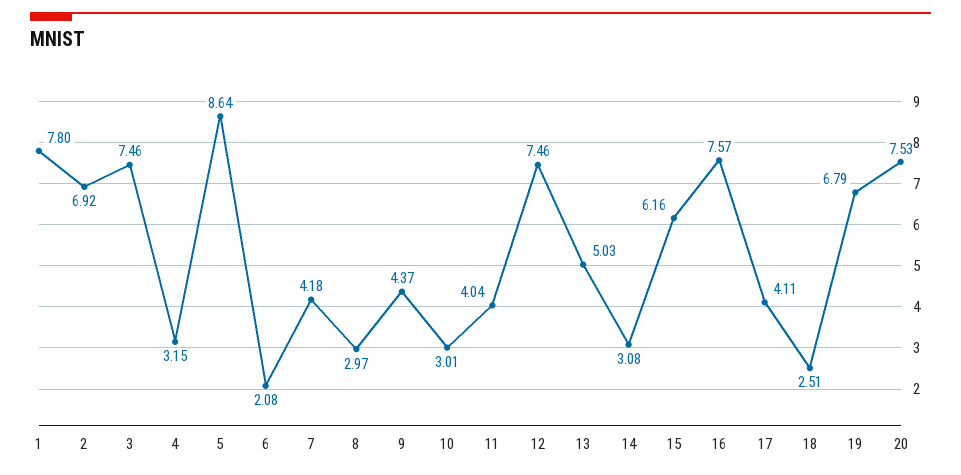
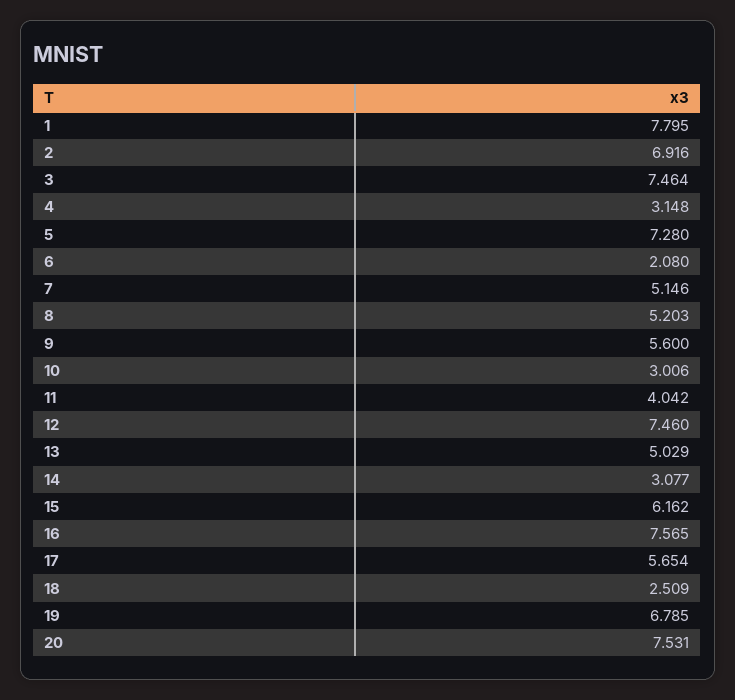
5: 8.64 -> 7.28
7: 4.18 -> 5.146
8: 2.97 -> 5.203
9: 4.37 -> 5.6
17: 4.11 -> 5.654

